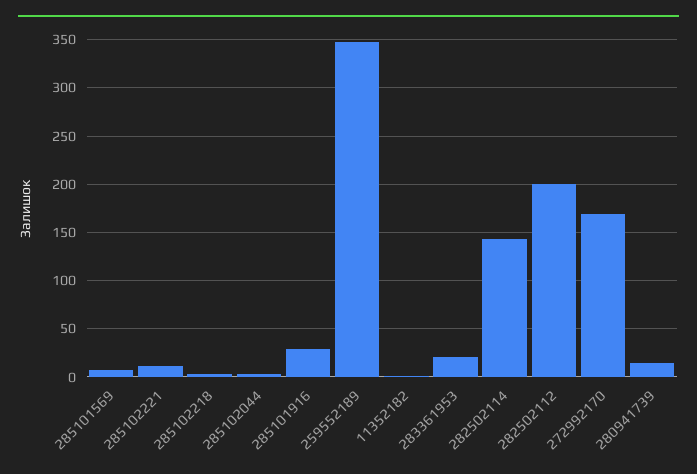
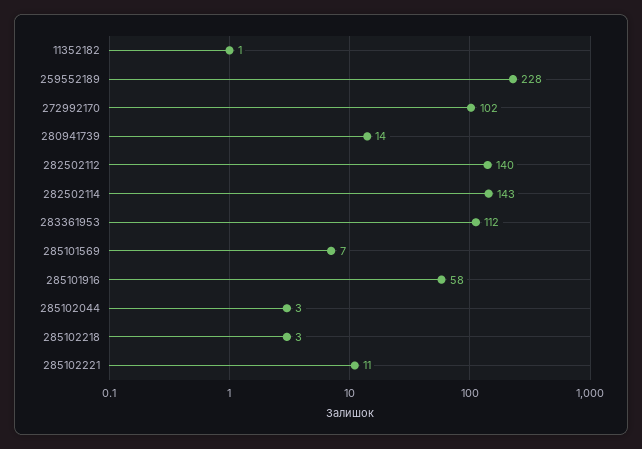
285101916: 30 -> 58
259552189: 350 -> 228
283361953: 20 -> 112
282502112: 200 -> 140
272992170: 170 -> 102

